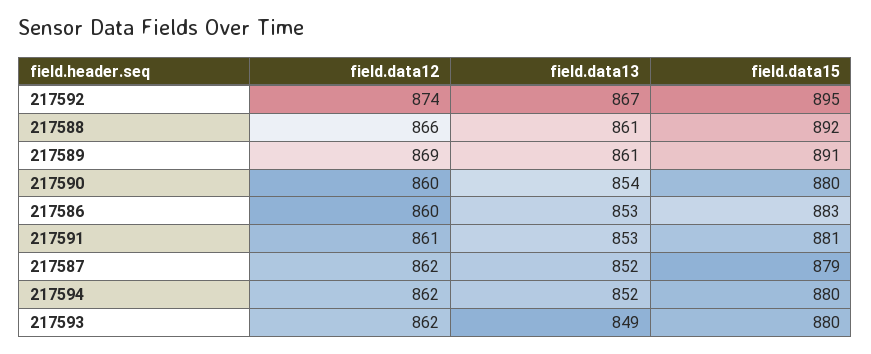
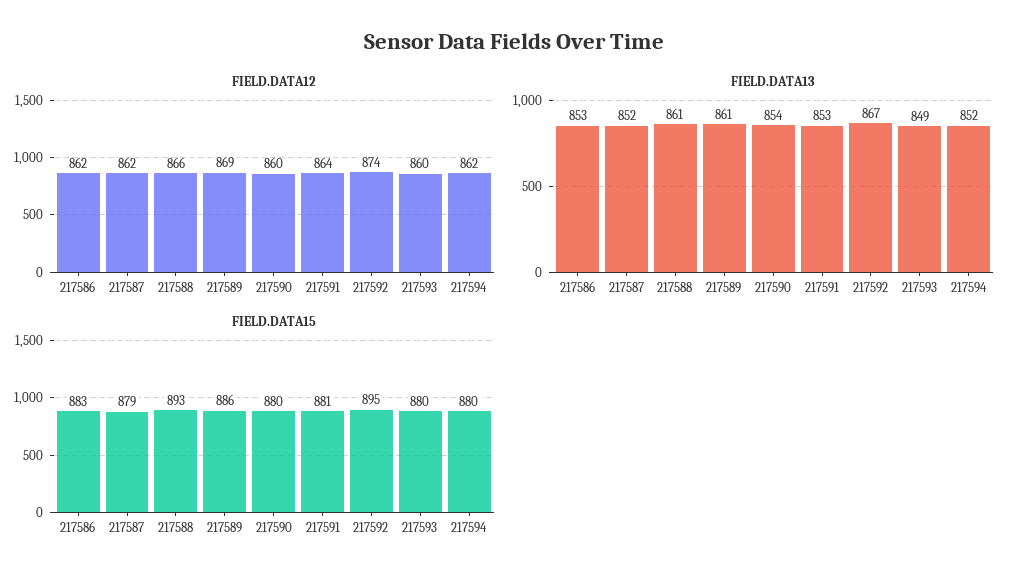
field.data15, 217588: 892 -> 893
field.data15, 217589: 891 -> 886
field.data12, 217586: 860 -> 862
field.data12, 217591: 861 -> 864
field.data12, 217593: 862 -> 860

